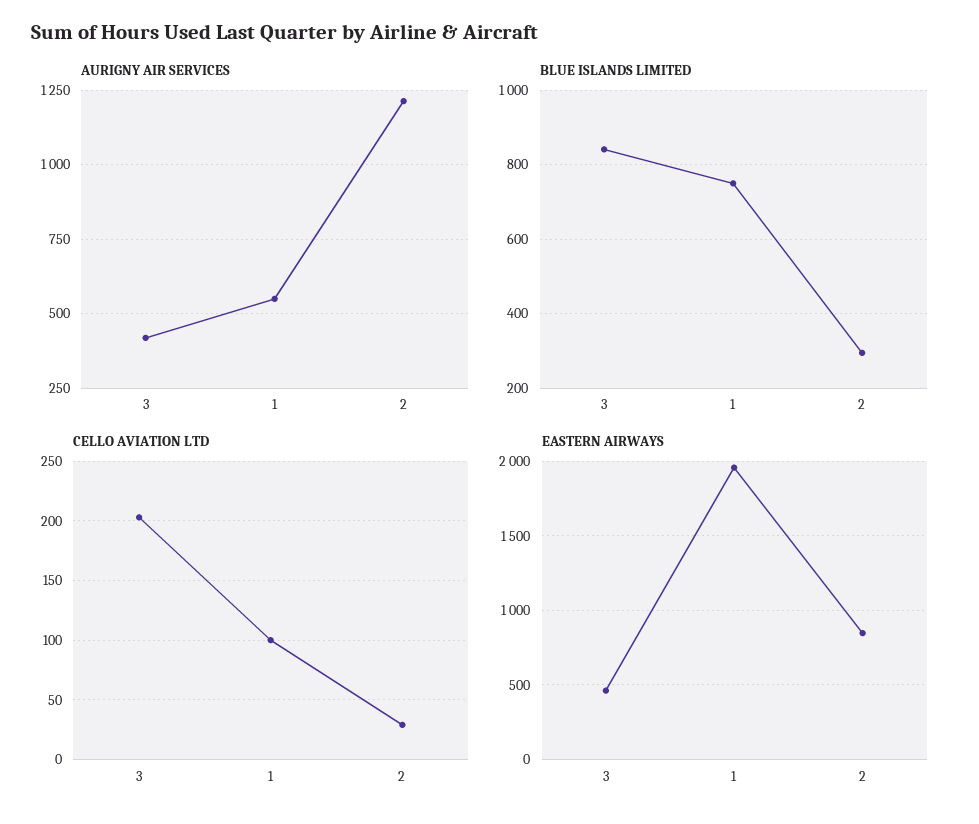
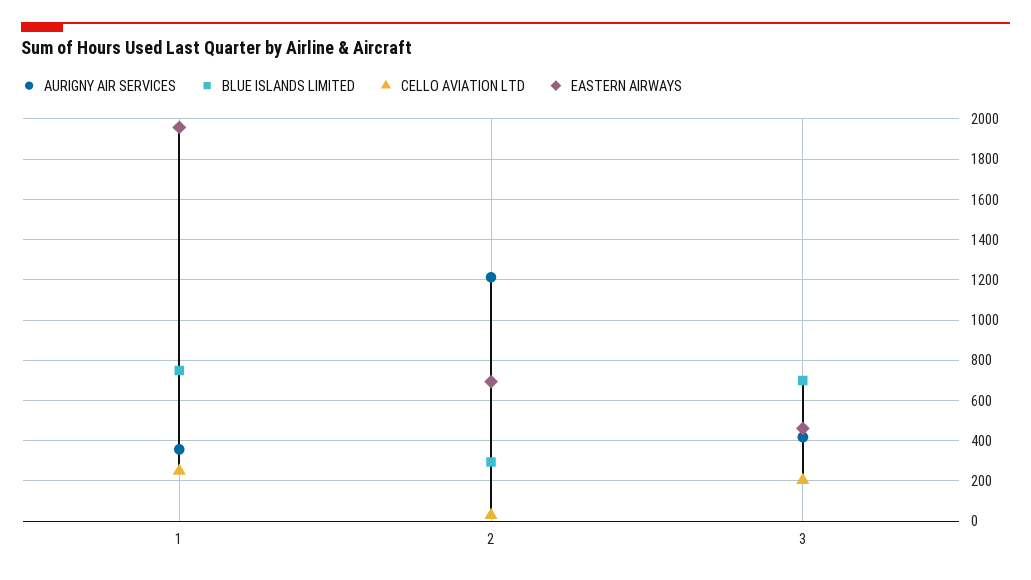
AURIGNY AIR SERVICES, 1: 550 -> 350
BLUE ISLANDS LIMITED, 3: 840 -> 700
CELLO AVIATION LTD, 1: 100 -> 250
EASTERN AIRWAYS, 2: 850 -> 700

